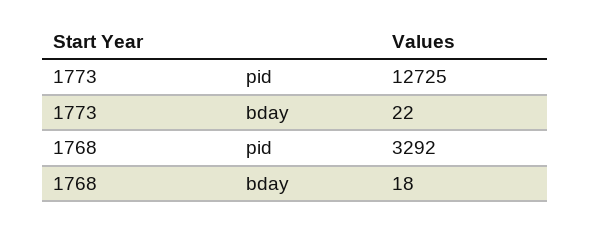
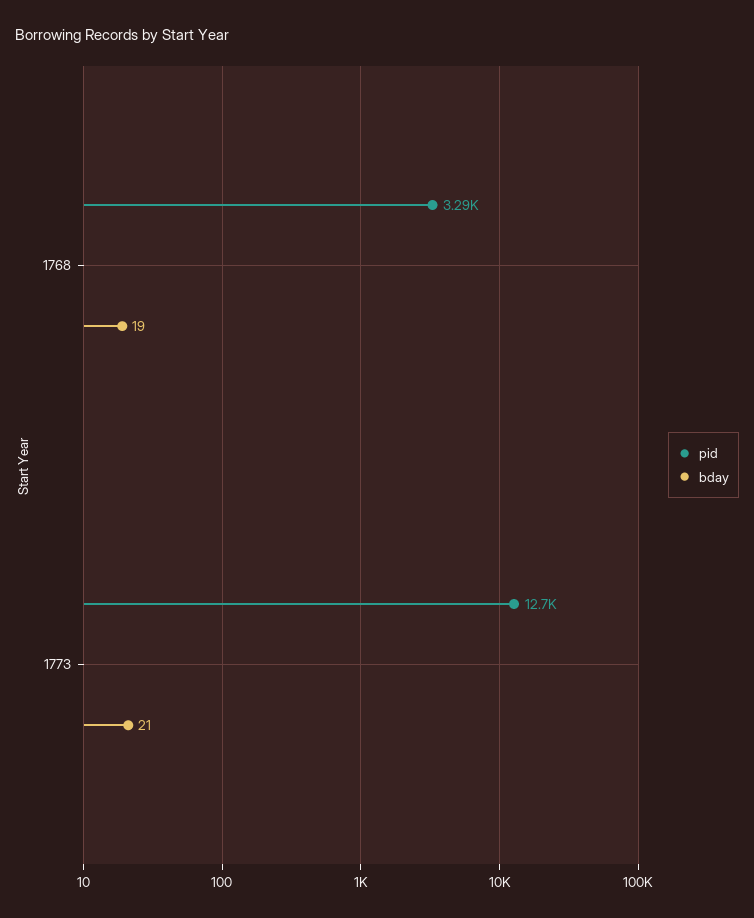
bday, 1773: 22 -> 21
bday, 1768: 18 -> 19

